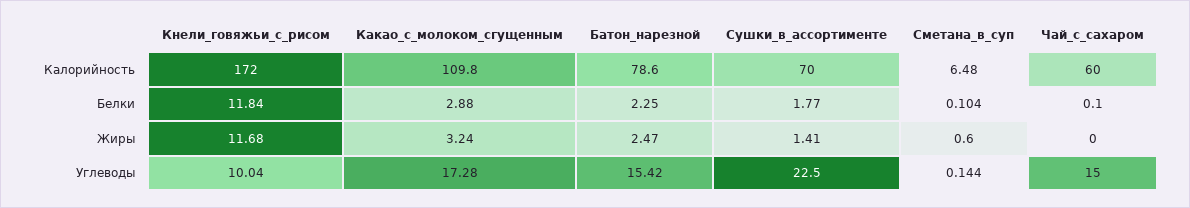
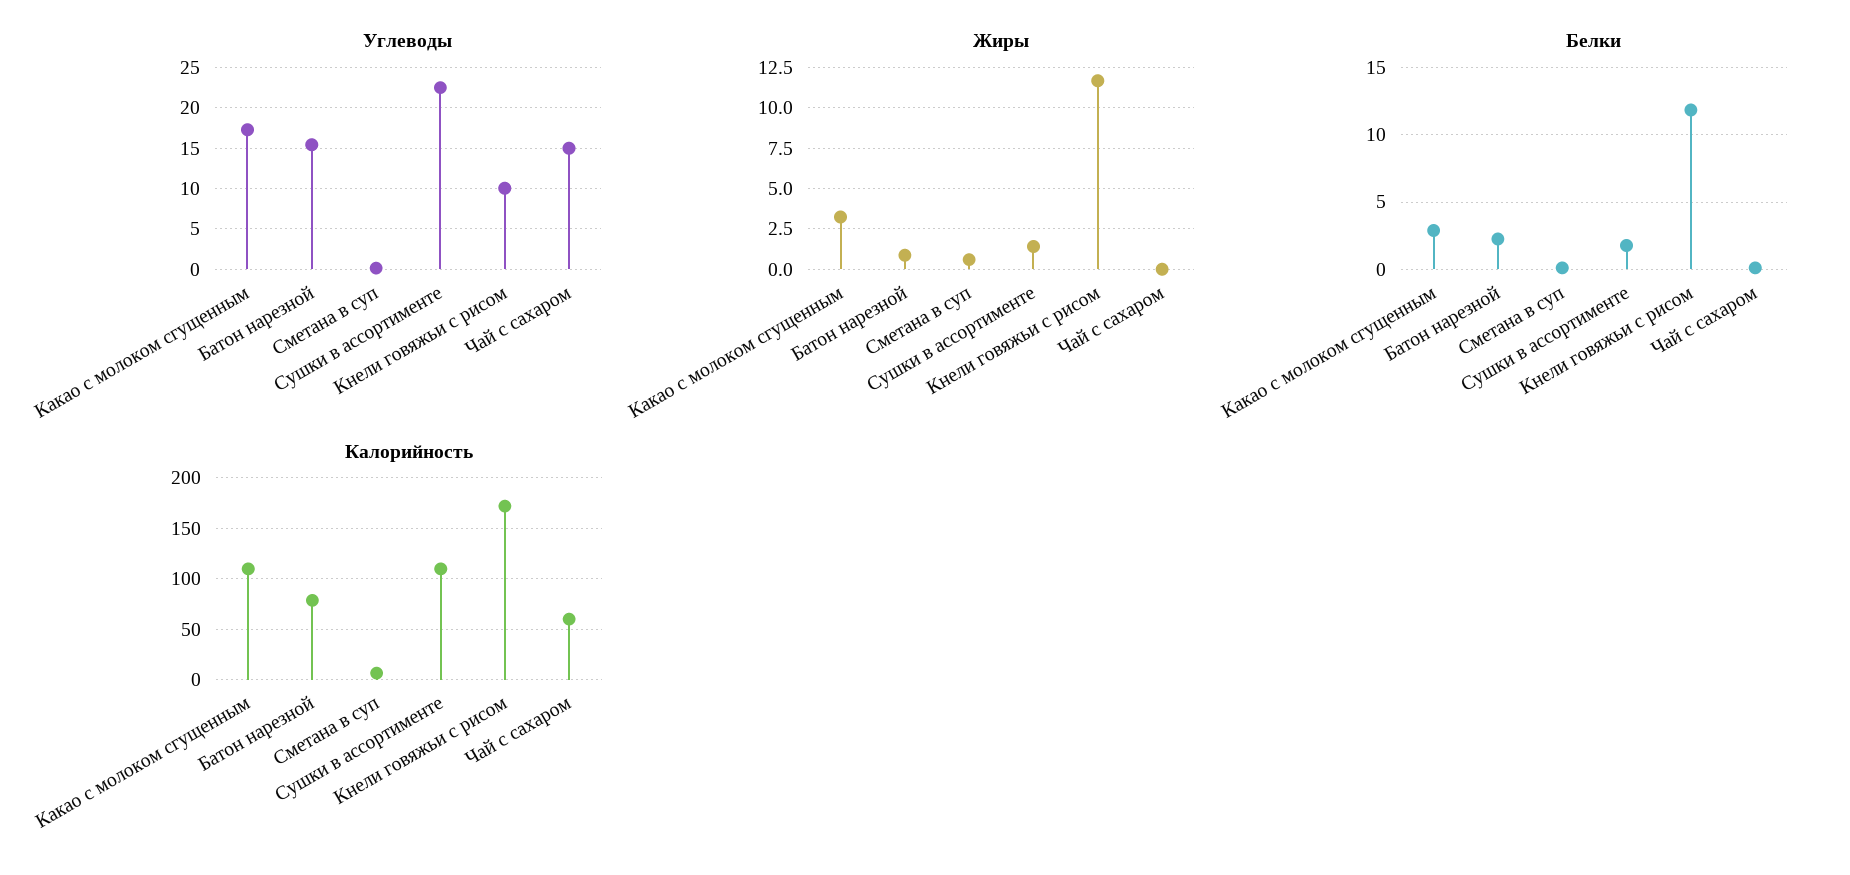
Калорийность, Сушки_в_ассортименте: 70 -> 110
Жиры, Батон_нарезной: 2.47 -> 1

